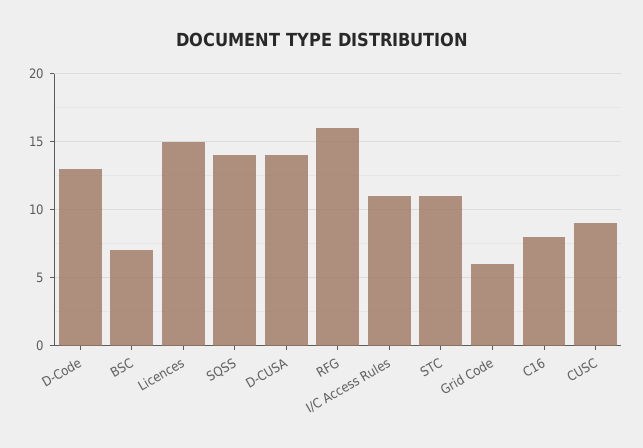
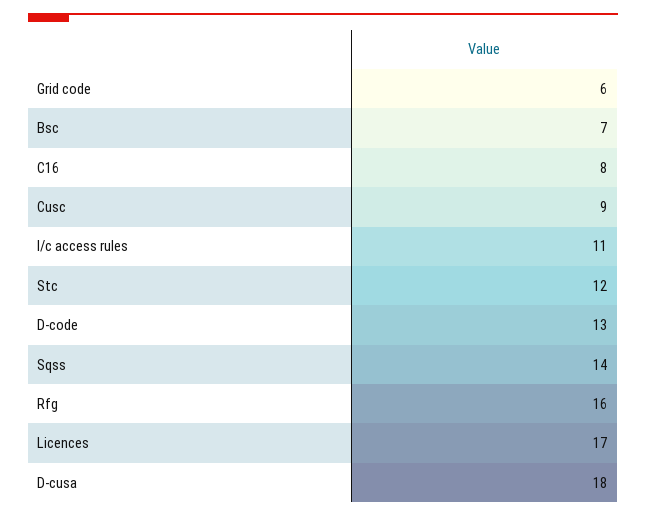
Licences: 15 -> 17
D-CUSA: 14 -> 18
STC: 11 -> 12

